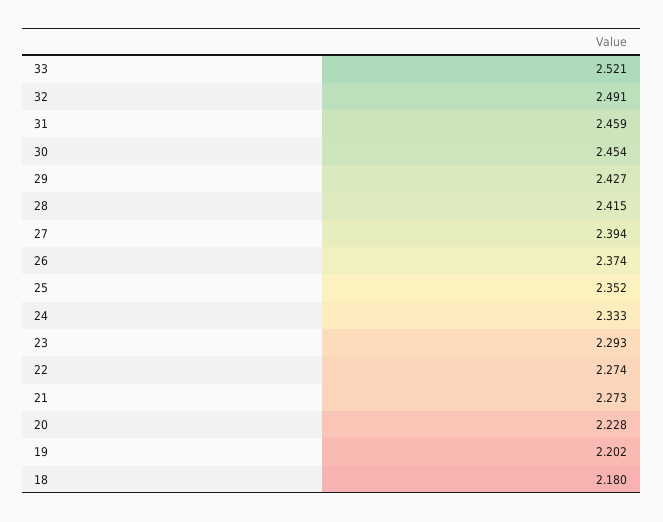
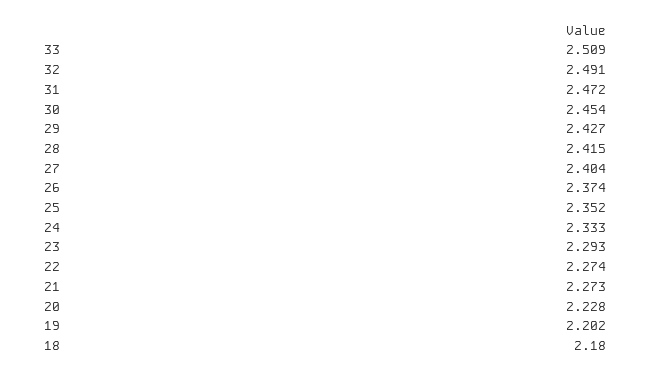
33: 2.521 -> 2.509
31: 2.459 -> 2.472
27: 2.394 -> 2.404

